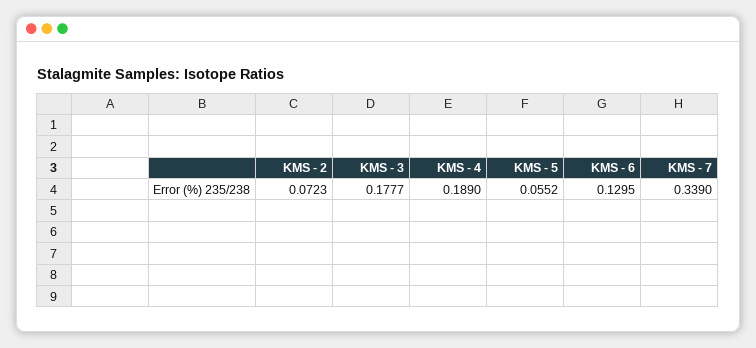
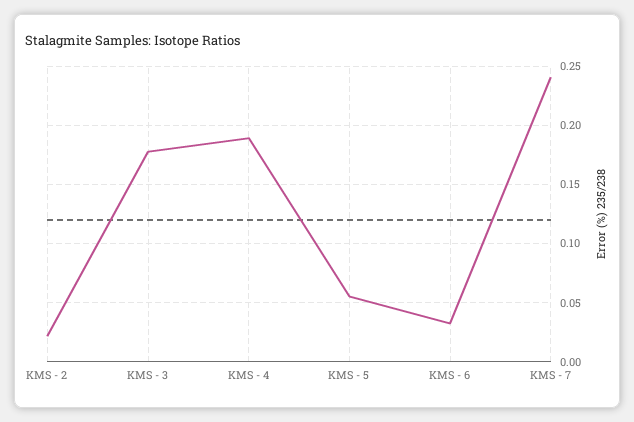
KMS - 2: 0.0723 -> 0.02
KMS - 6: 0.1295 -> 0.03
KMS - 7: 0.339 -> 0.24

